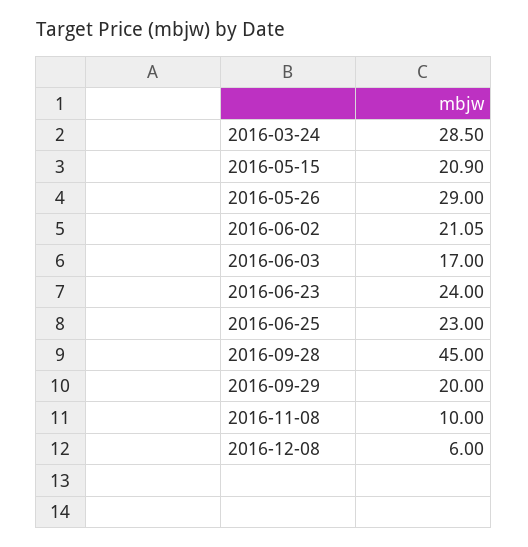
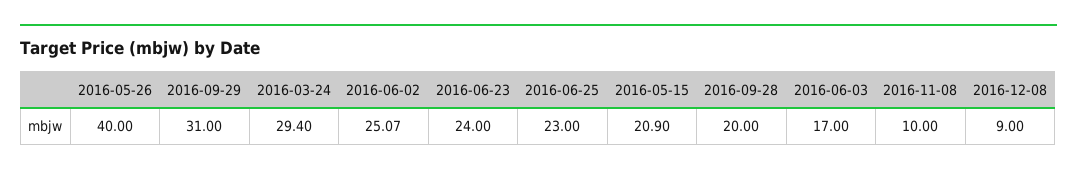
2016-03-24: 28.5 -> 29.4
2016-05-26: 29 -> 40
2016-06-02: 21.05 -> 25.07
2016-09-28: 45 -> 20
2016-09-29: 20 -> 31
2016-12-08: 6 -> 9

